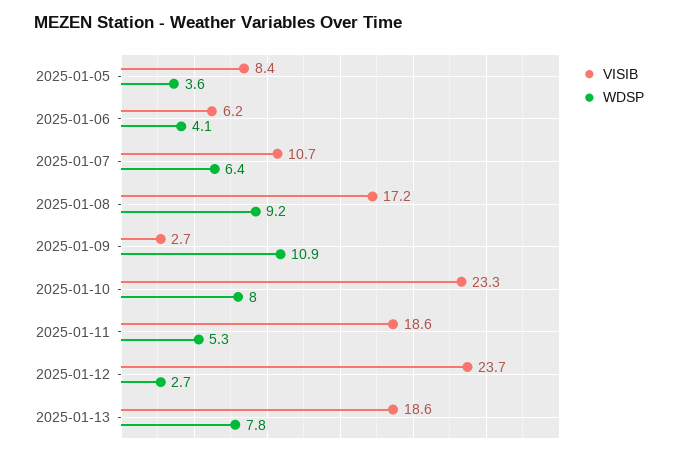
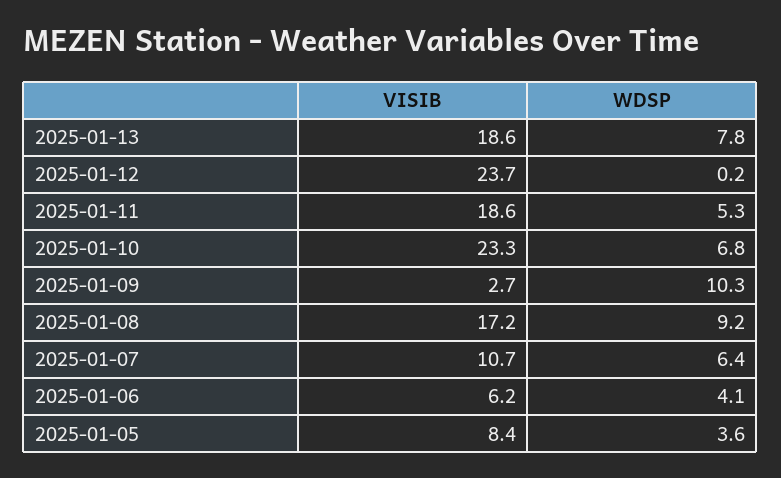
WDSP, 2025-01-09: 10.9 -> 10.3
WDSP, 2025-01-10: 8 -> 6.8
WDSP, 2025-01-12: 2.7 -> 0.2

